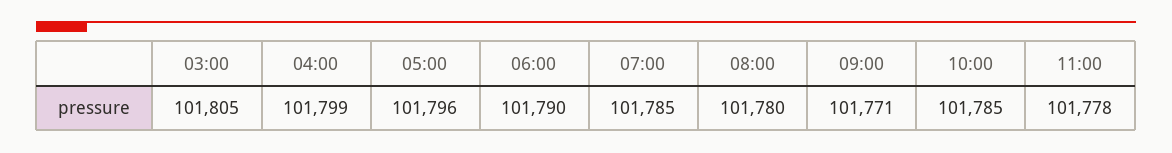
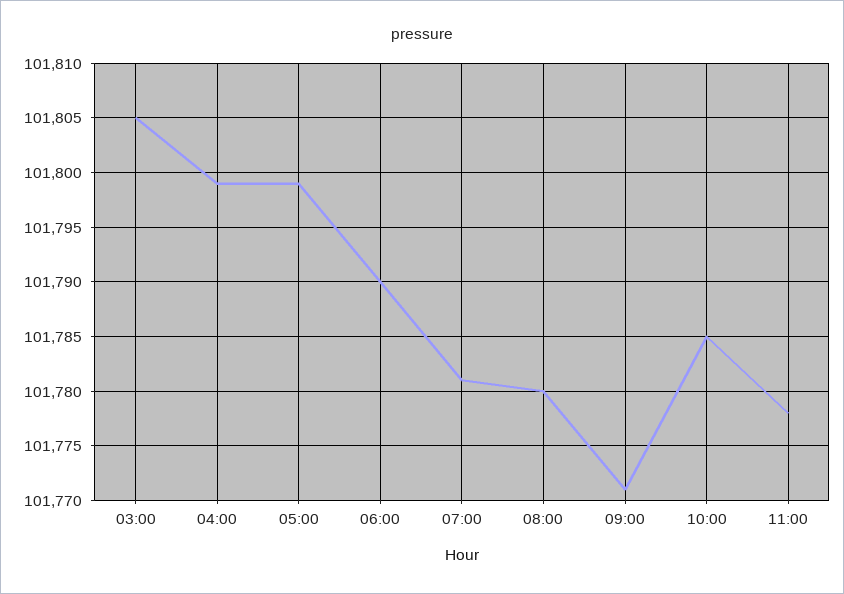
05:00: 101796 -> 101799
07:00: 101785 -> 101781

